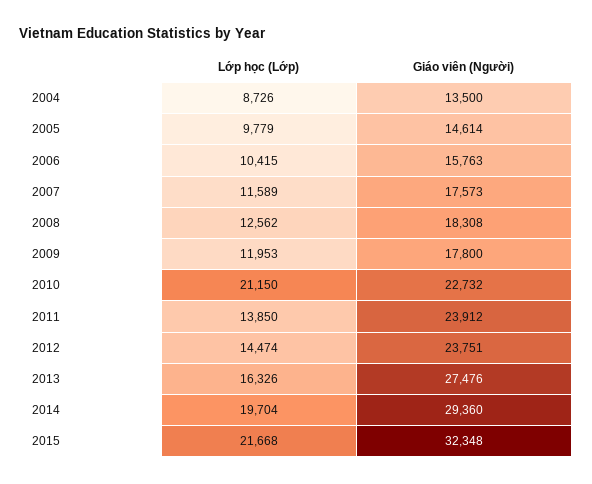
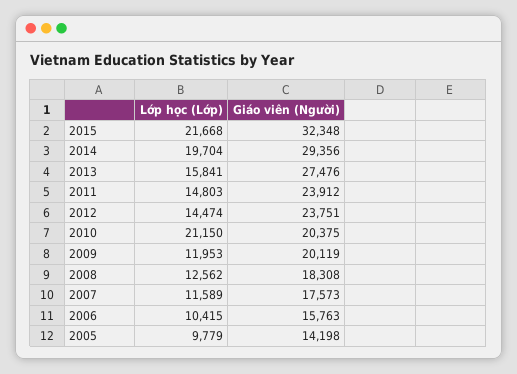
Lớp học (Lớp), 2004: 8726 -> none
Giáo viên (Người), 2004: 13500 -> none
Giáo viên (Người), 2005: 14614 -> 14198
Giáo viên (Người), 2009: 17800 -> 20119
Giáo viên (Người), 2010: 22732 -> 20375
Lớp học (Lớp), 2011: 13850 -> 14803
Lớp học (Lớp), 2013: 16326 -> 15841
Giáo viên (Người), 2014: 29360 -> 29356

